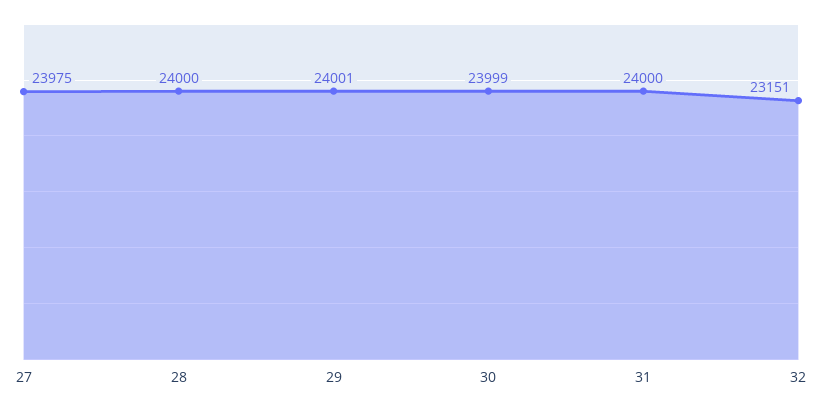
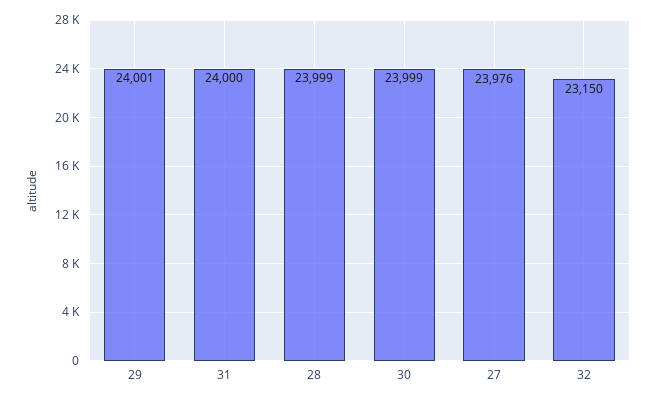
27: 23975 -> 23976
28: 24000 -> 23999
32: 23151 -> 23150

